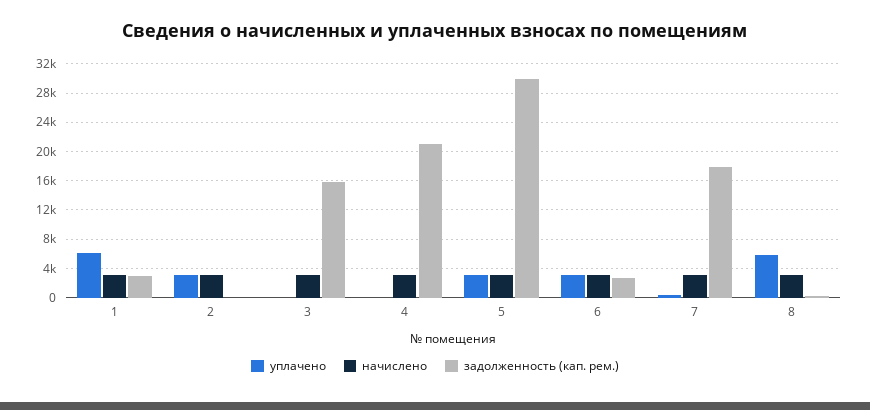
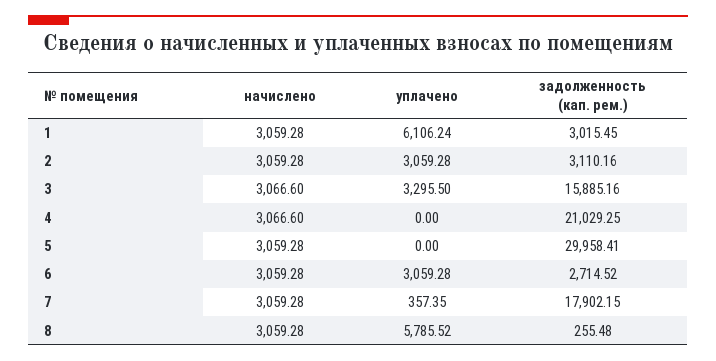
задолженность (кап. рем.), 2: 0 -> 3110.16
уплачено, 3: 0 -> 3295.5
уплачено, 5: 3000 -> 0

